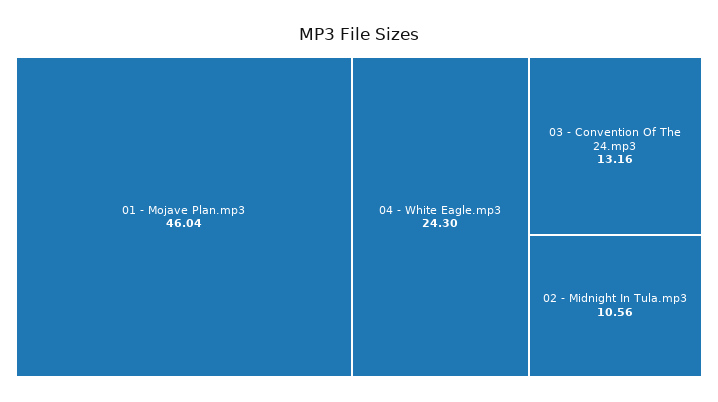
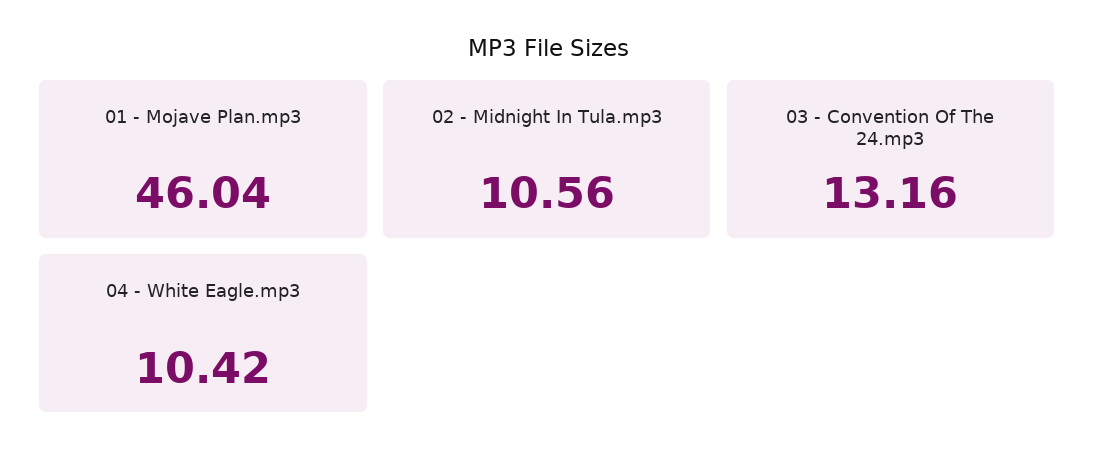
04 - White Eagle.mp3: 24.3 -> 10.42

